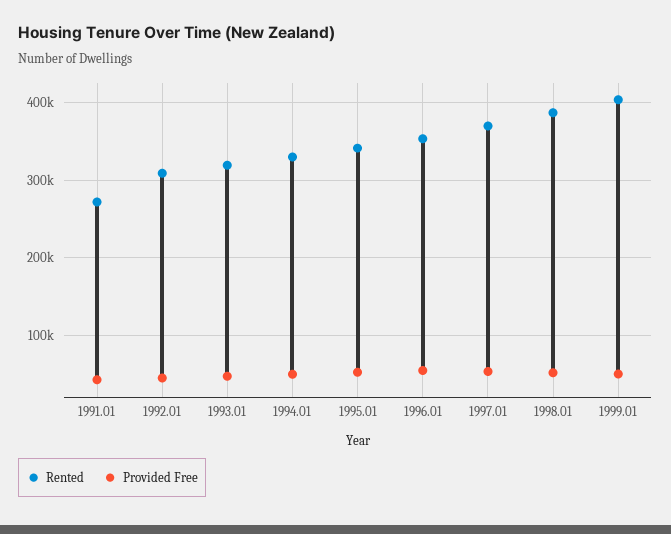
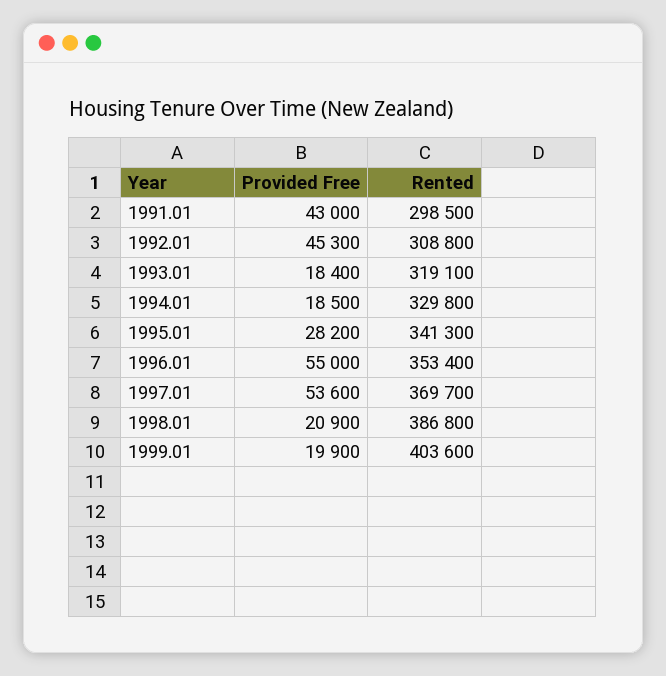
Rented, 1991.01: 270000 -> 298500
Provided Free, 1993.01: 50000 -> 18400
Provided Free, 1994.01: 50000 -> 18500
Provided Free, 1995.01: 50000 -> 28200
Provided Free, 1998.01: 50000 -> 20900
Provided Free, 1999.01: 50000 -> 19900

